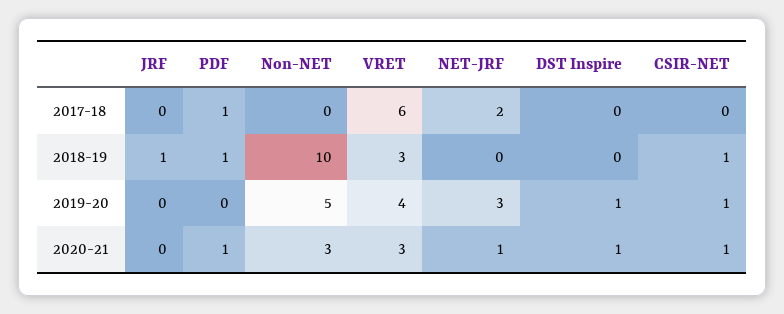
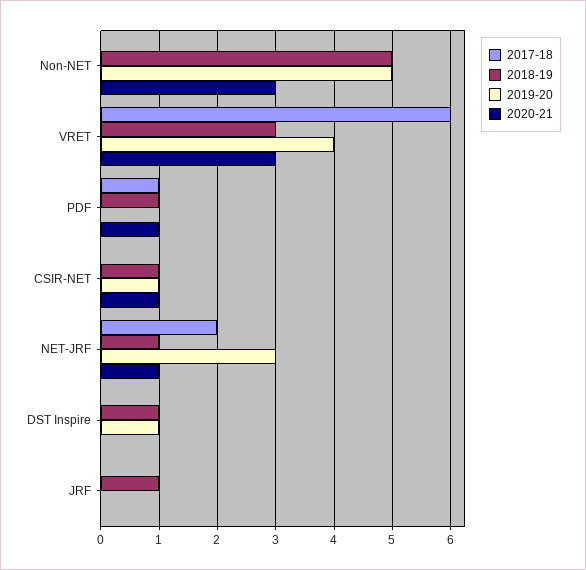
2018-19, Non-NET: 10 -> 5
2018-19, NET-JRF: 0 -> 1
2018-19, DST Inspire: 0 -> 1
2020-21, DST Inspire: 1 -> 0

